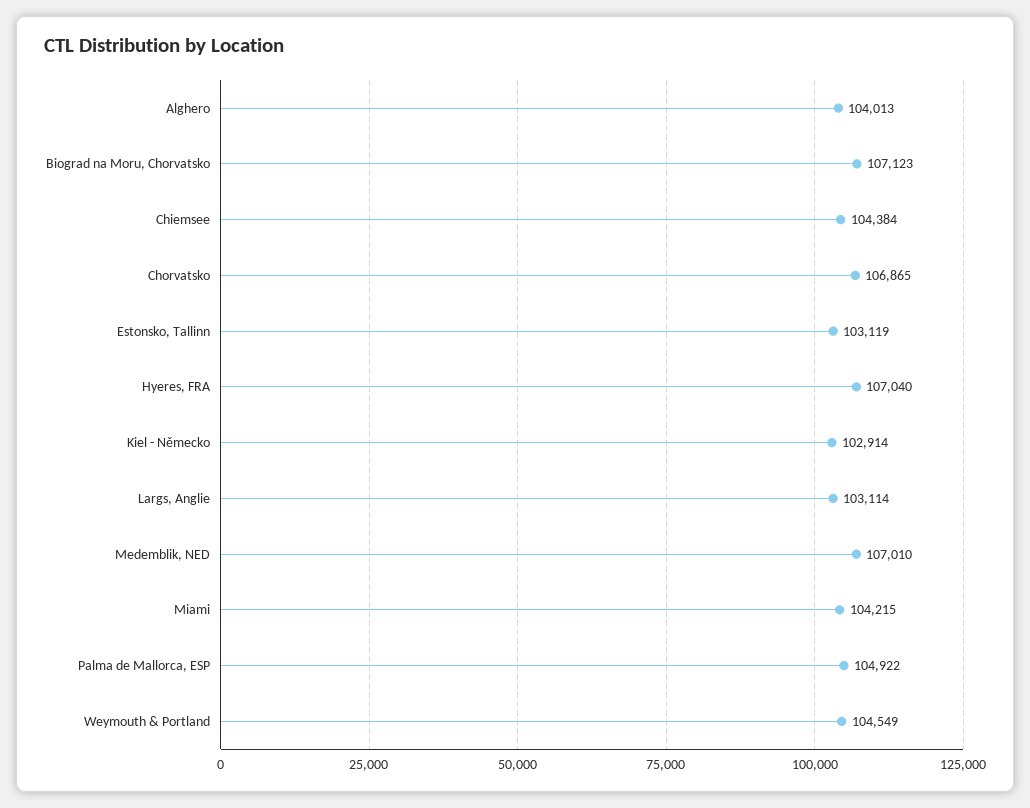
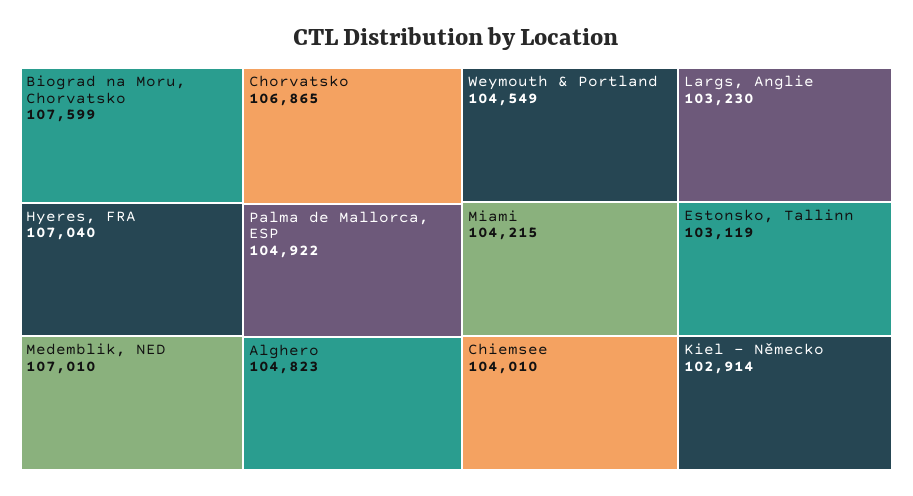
Alghero: 104013 -> 104823
Biograd na Moru, Chorvatsko: 107123 -> 107599
Chiemsee: 104384 -> 104010
Largs, Anglie: 103114 -> 103230

